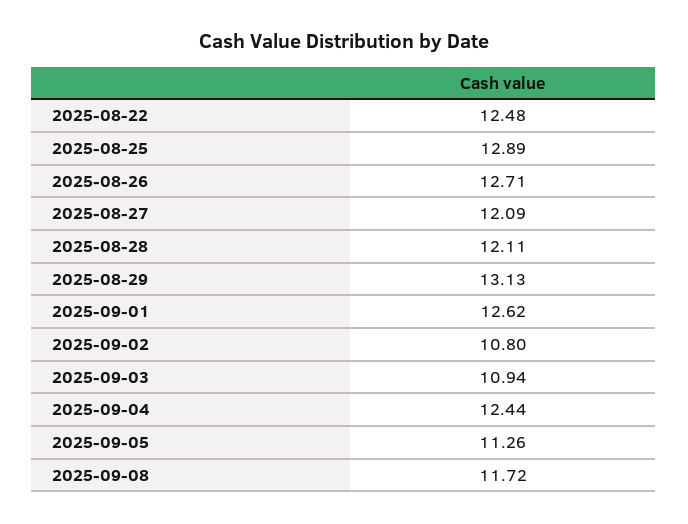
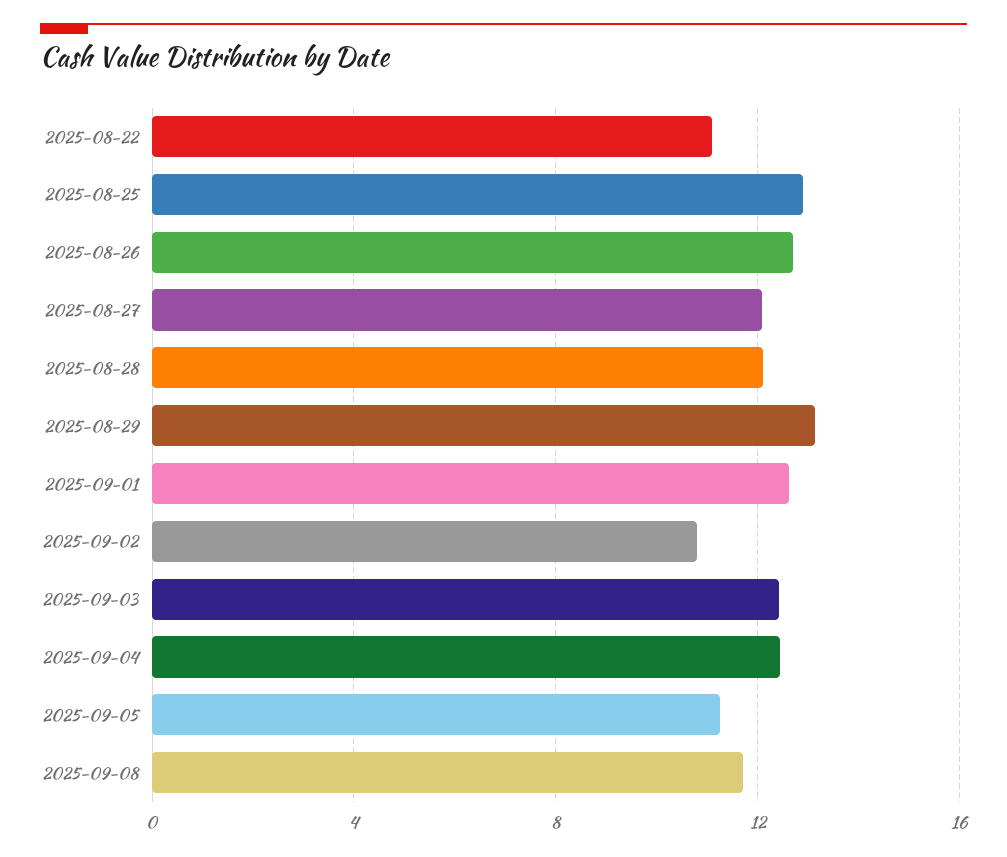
2025-08-22: 12.48 -> 11
2025-09-03: 10.94 -> 12.5

